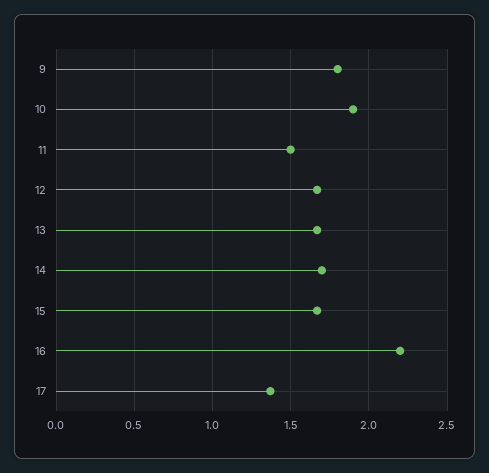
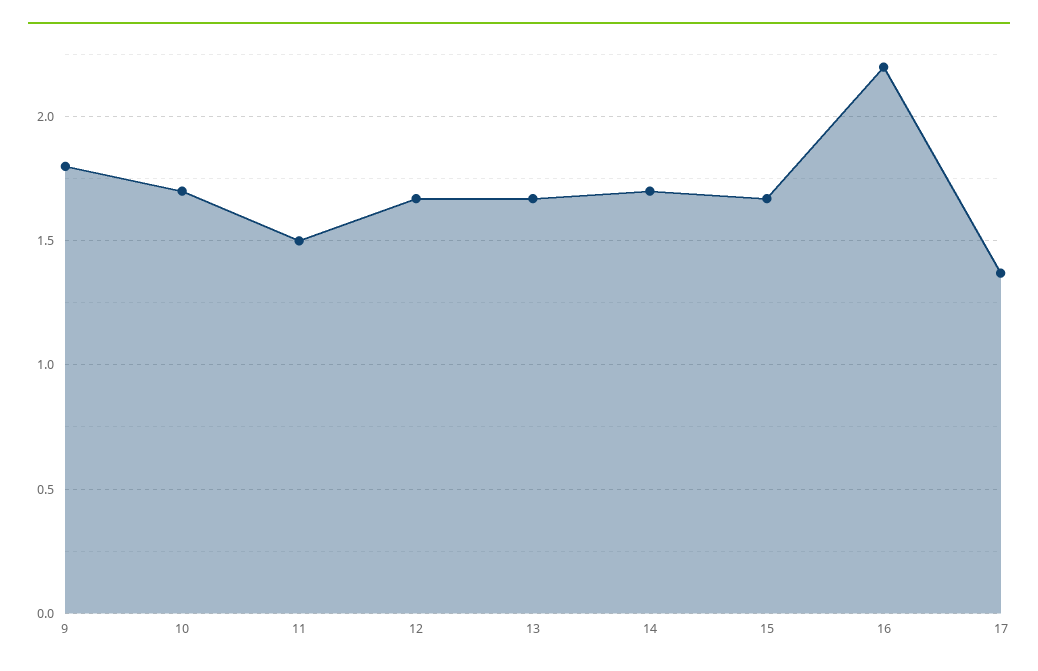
10: 1.9 -> 1.7

